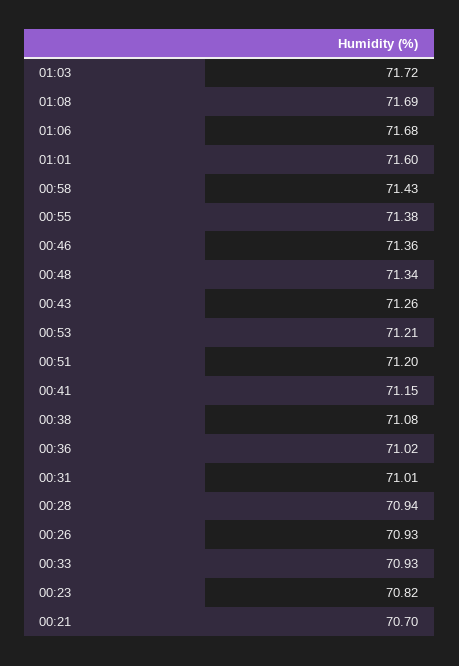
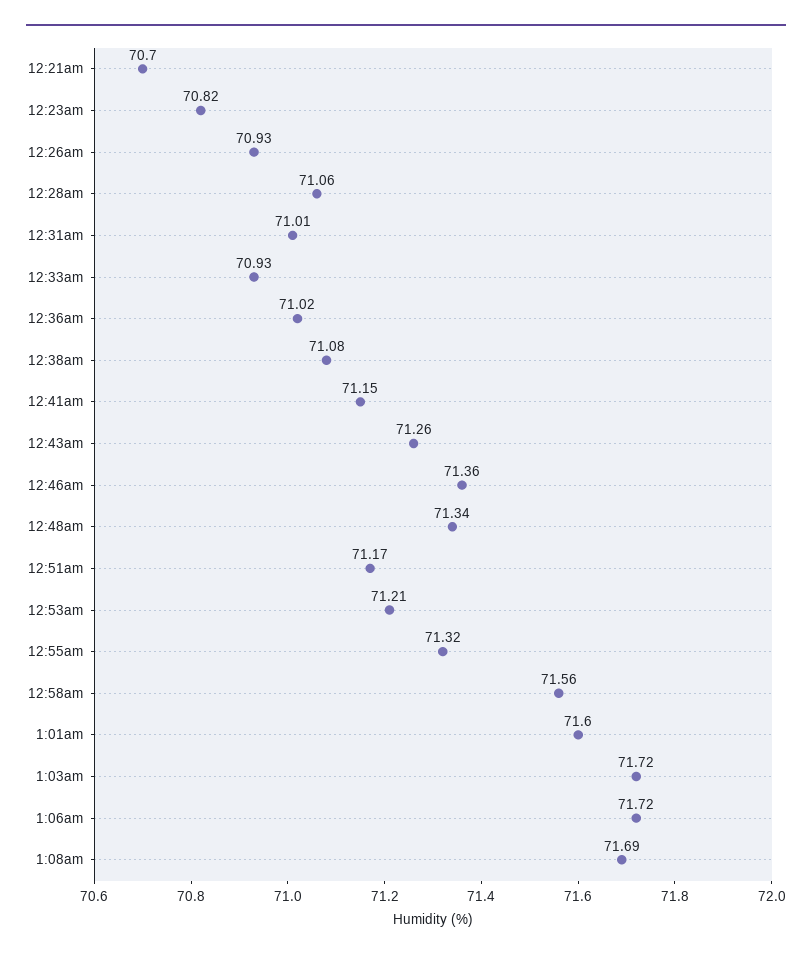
01:06: 71.68 -> 71.72
00:58: 71.43 -> 71.56
00:55: 71.38 -> 71.32
00:51: 71.2 -> 71.17
00:28: 70.94 -> 71.06

